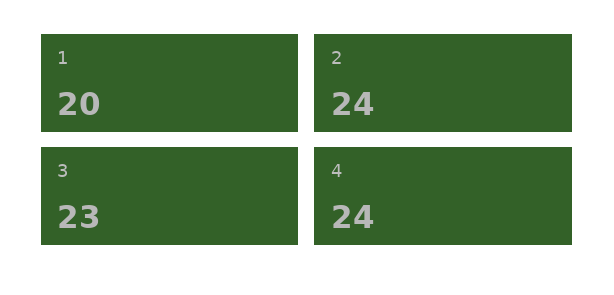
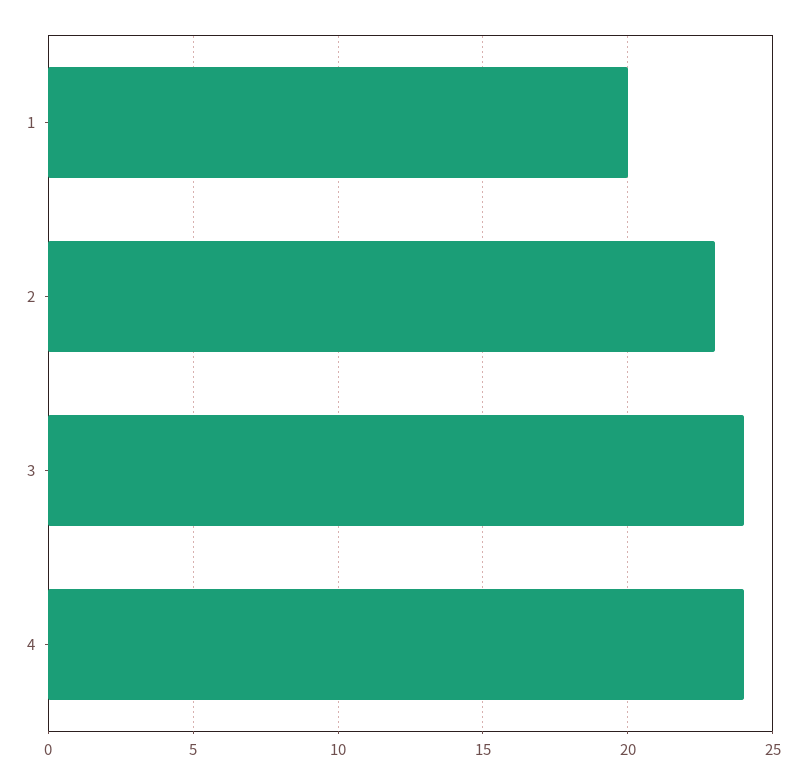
2: 24 -> 23
3: 23 -> 24

